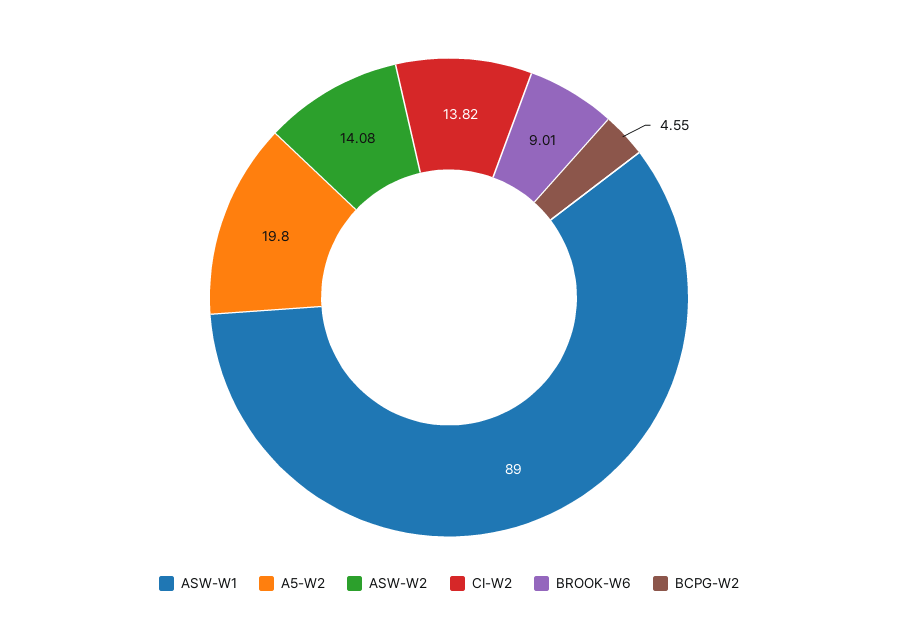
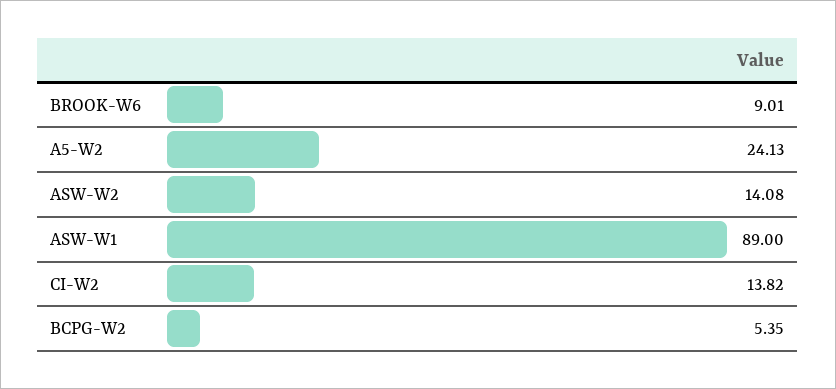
A5-W2: 19.8 -> 24.13
BCPG-W2: 4.55 -> 5.35

